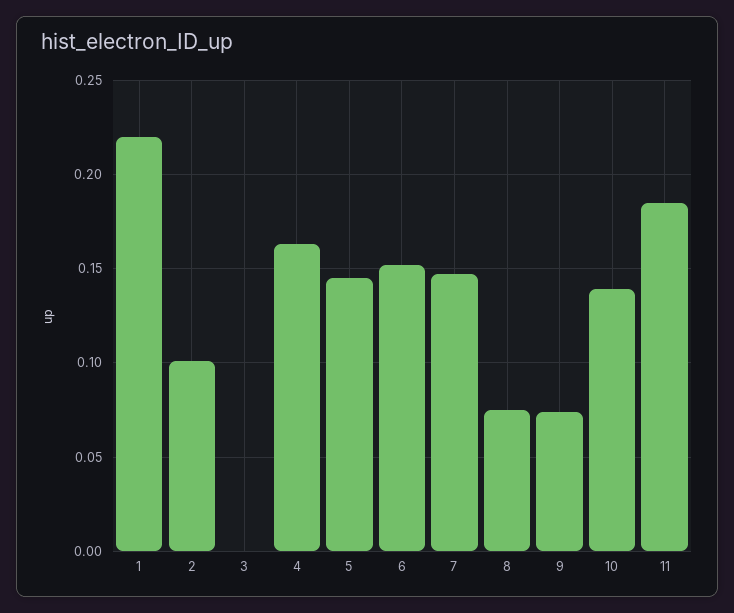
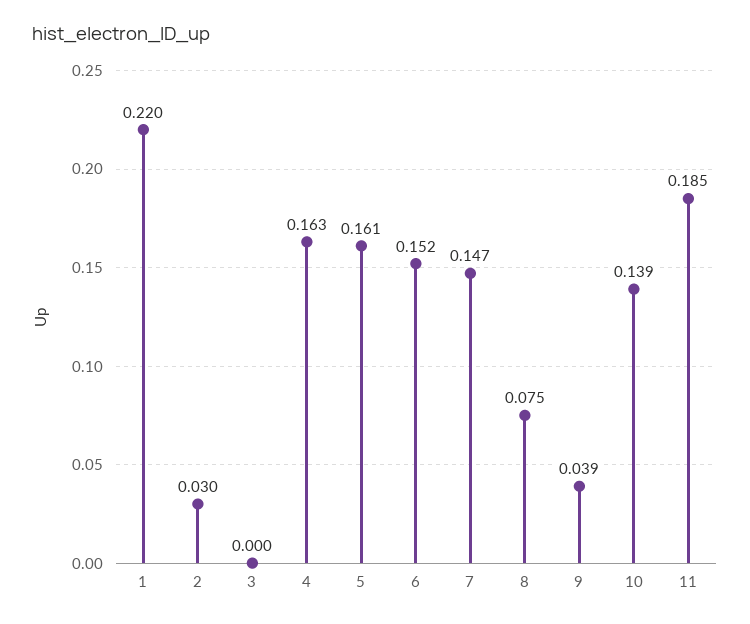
2: 0.1 -> 0.03
5: 0.145 -> 0.161
9: 0.075 -> 0.039

